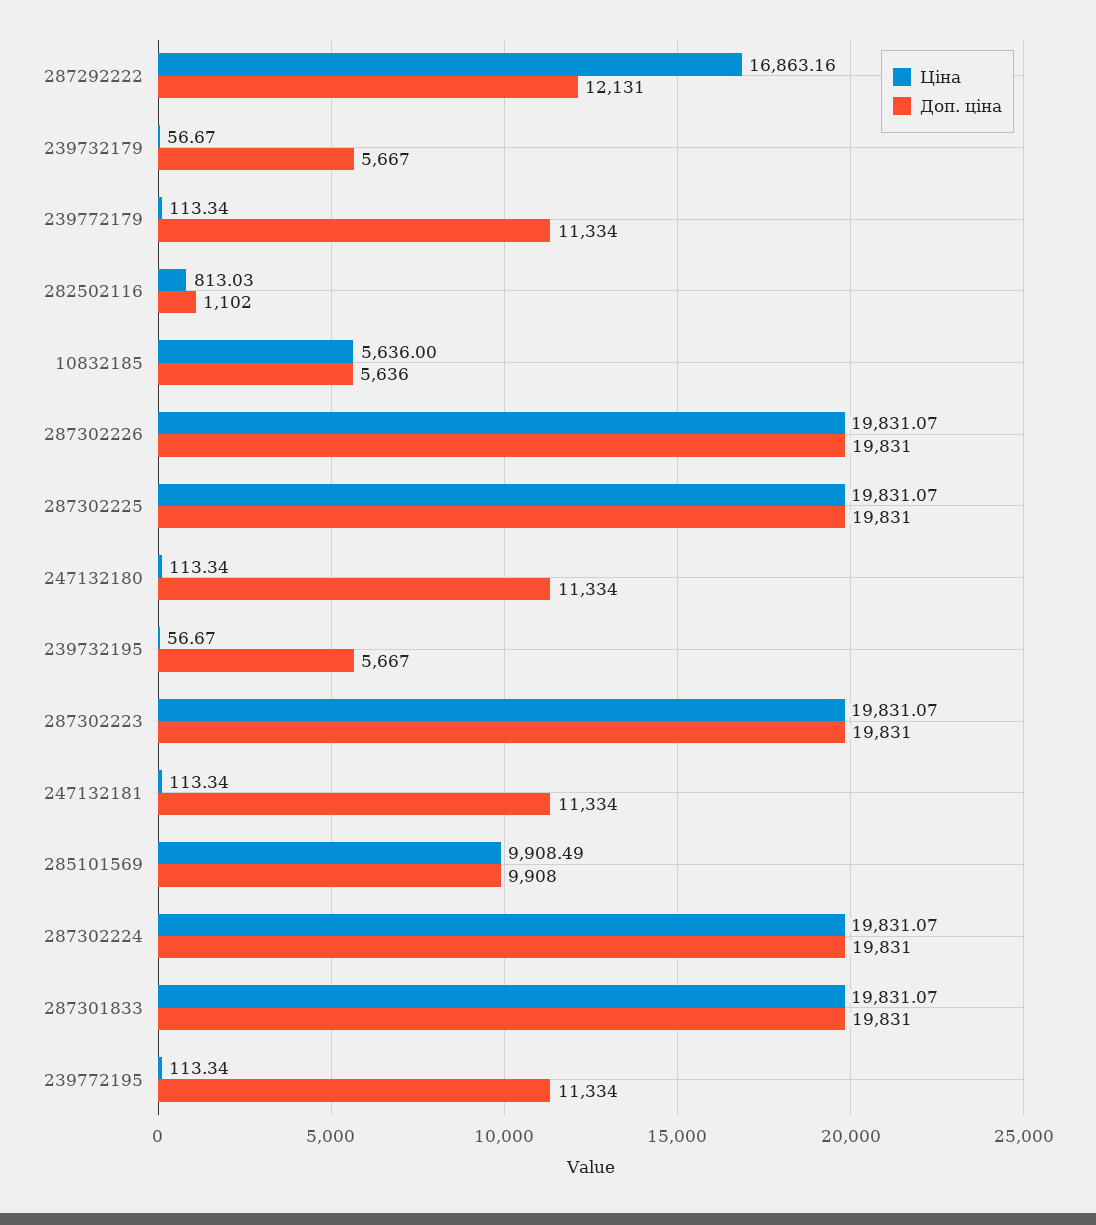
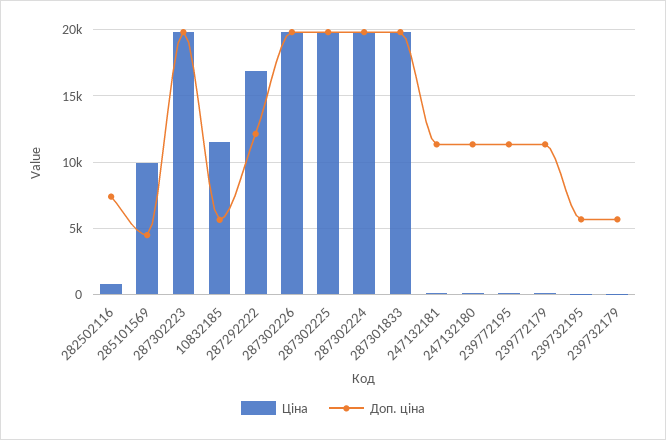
Доп. ціна, 282502116: 1102 -> 7500
Ціна, 10832185: 5636 -> 11500
Доп. ціна, 285101569: 9908 -> 4500

